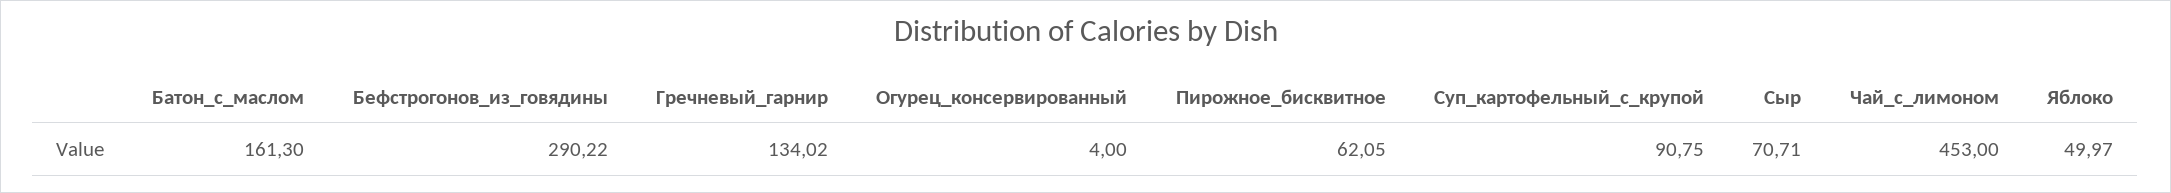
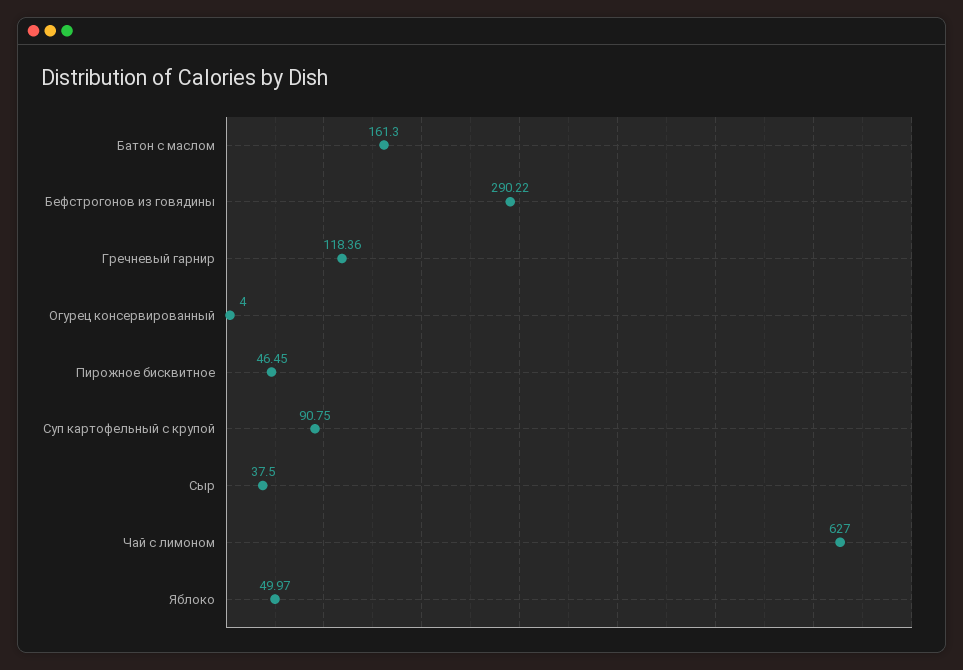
Гречневый_гарнир: 134.02 -> 118.36
Пирожное_бисквитное: 62.05 -> 46.45
Сыр: 70.71 -> 37.5
Чай_с_лимоном: 453 -> 627

